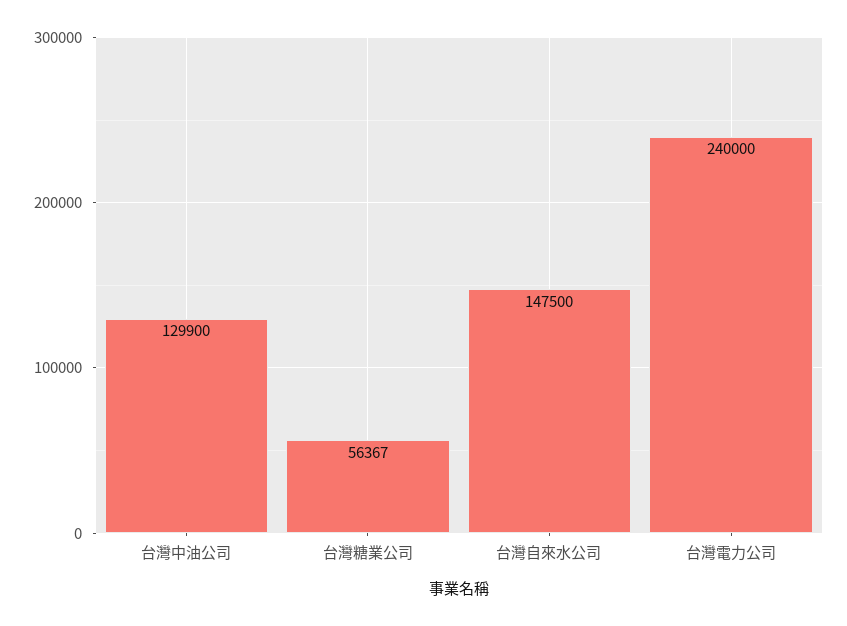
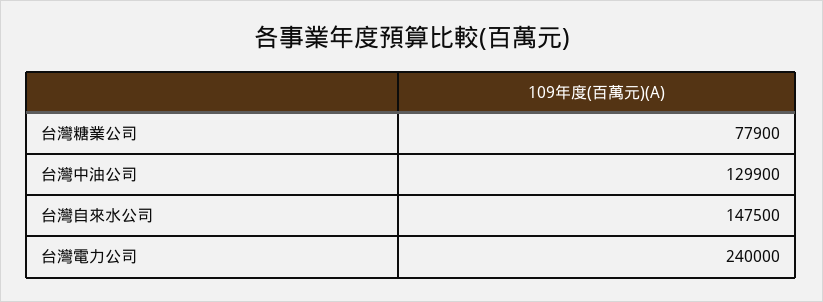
台灣糖業公司: 56367 -> 77900

